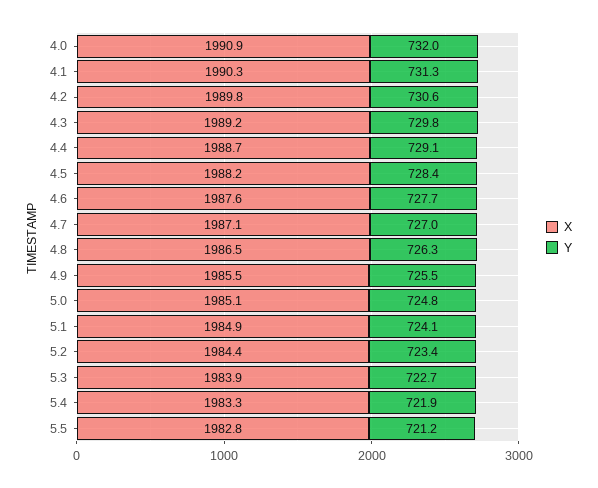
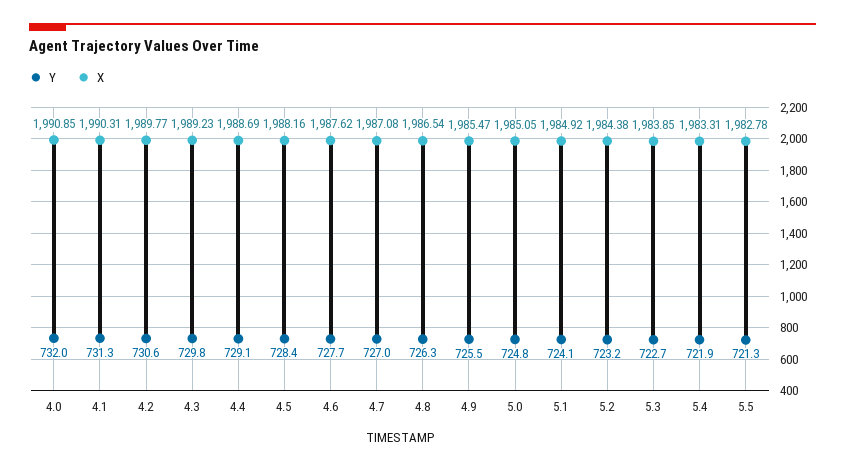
Y, 5.2: 723.4 -> 723.2
Y, 5.5: 721.2 -> 721.3

